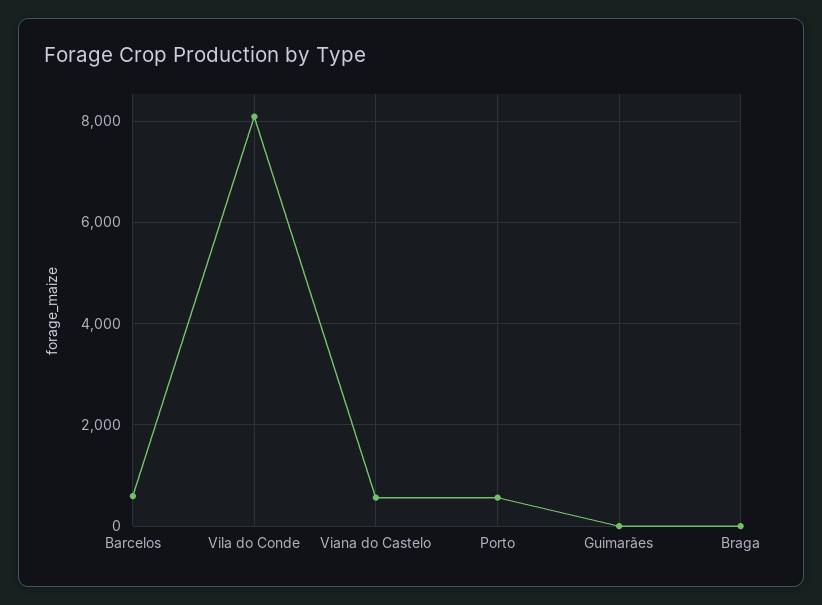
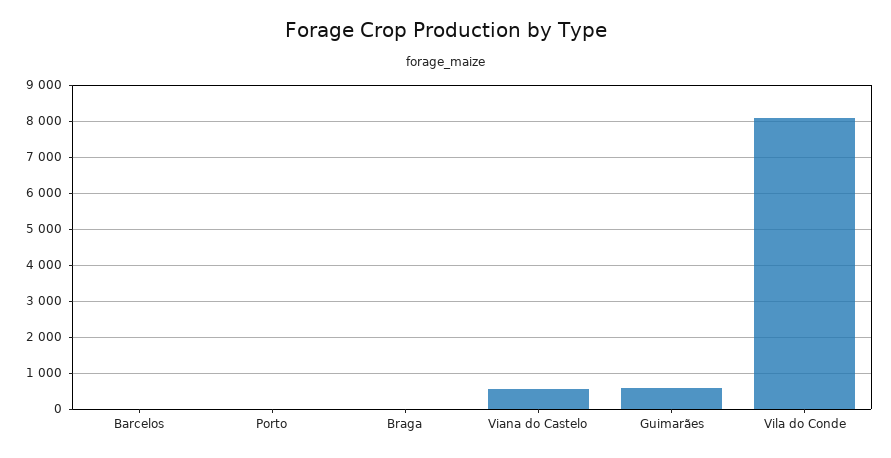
Barcelos: 600 -> 0
Porto: 600 -> 0
Guimarães: 0 -> 600

